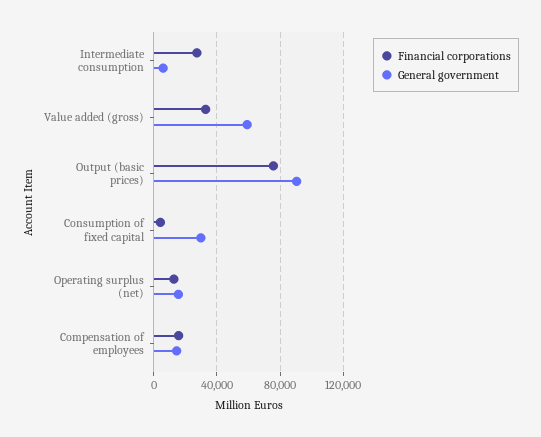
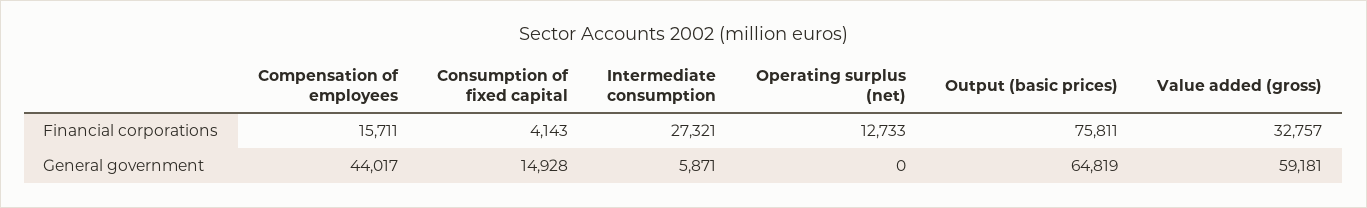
General government, Output (basic prices): 90000 -> 64819
General government, Consumption of fixed capital: 30000 -> 14928
General government, Operating surplus (net): 15000 -> 0
General government, Compensation of employees: 15000 -> 44017

